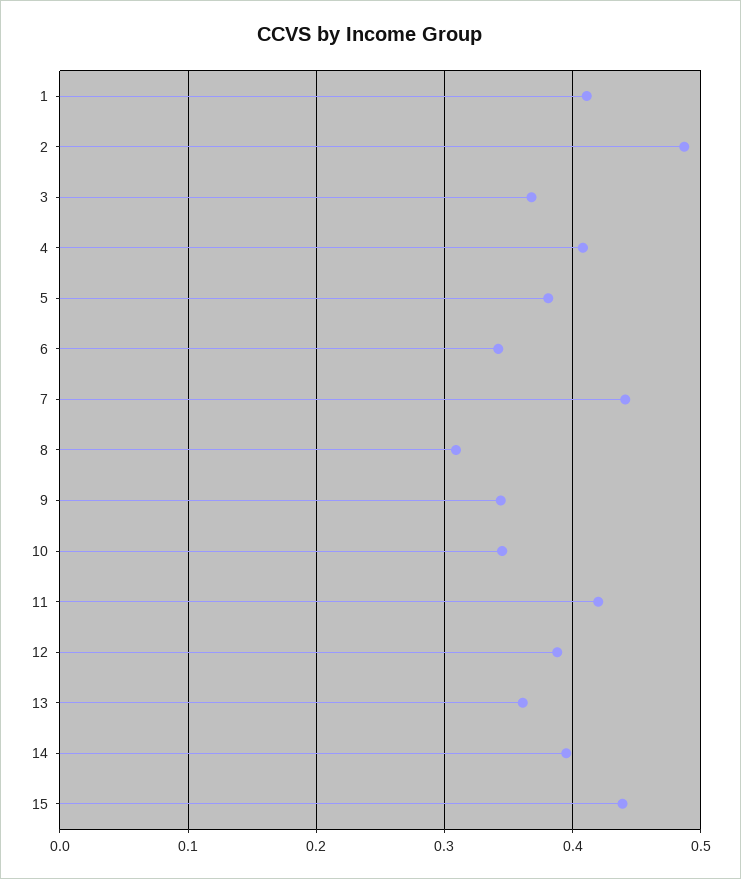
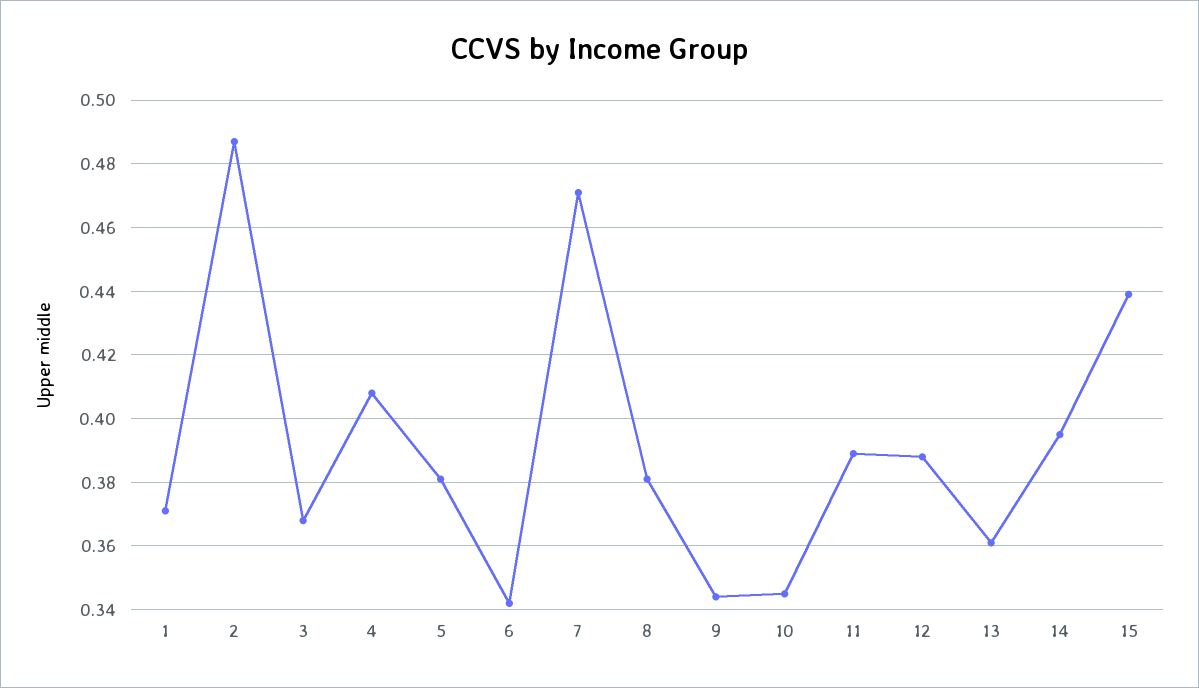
1: 0.41 -> 0.37
7: 0.44 -> 0.47
8: 0.31 -> 0.38
11: 0.42 -> 0.39

